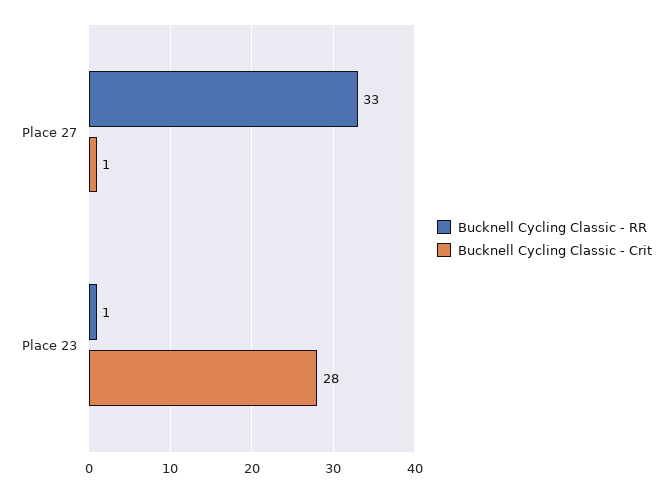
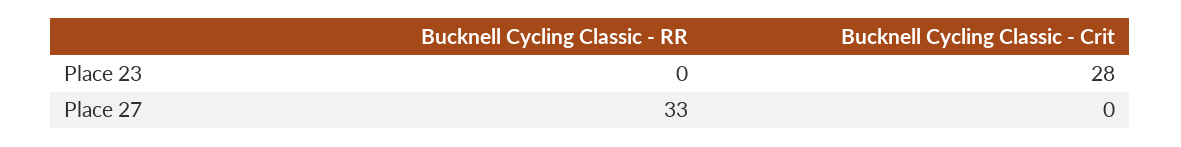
Bucknell Cycling Classic - Crit, Place 27: 1 -> 0
Bucknell Cycling Classic - RR, Place 23: 1 -> 0

